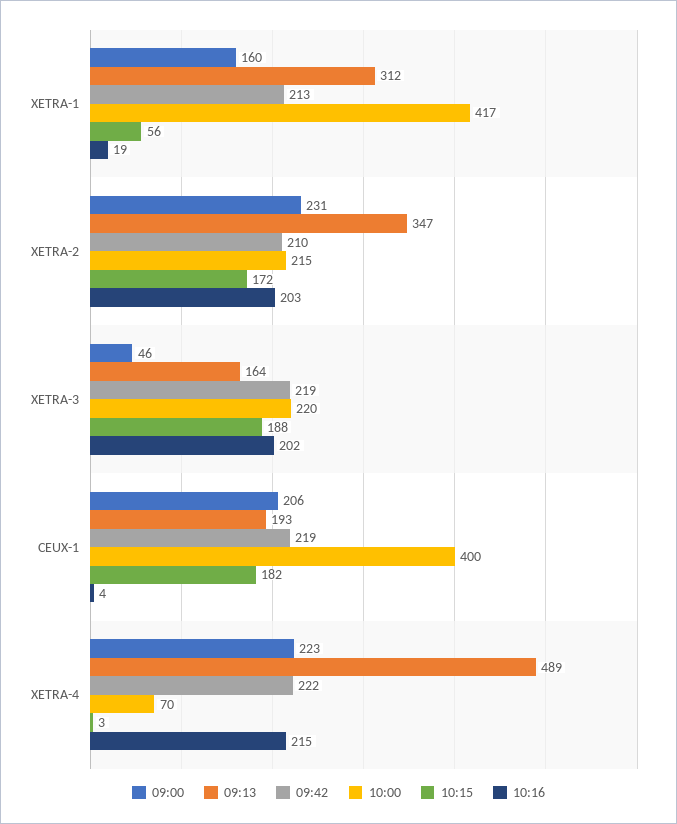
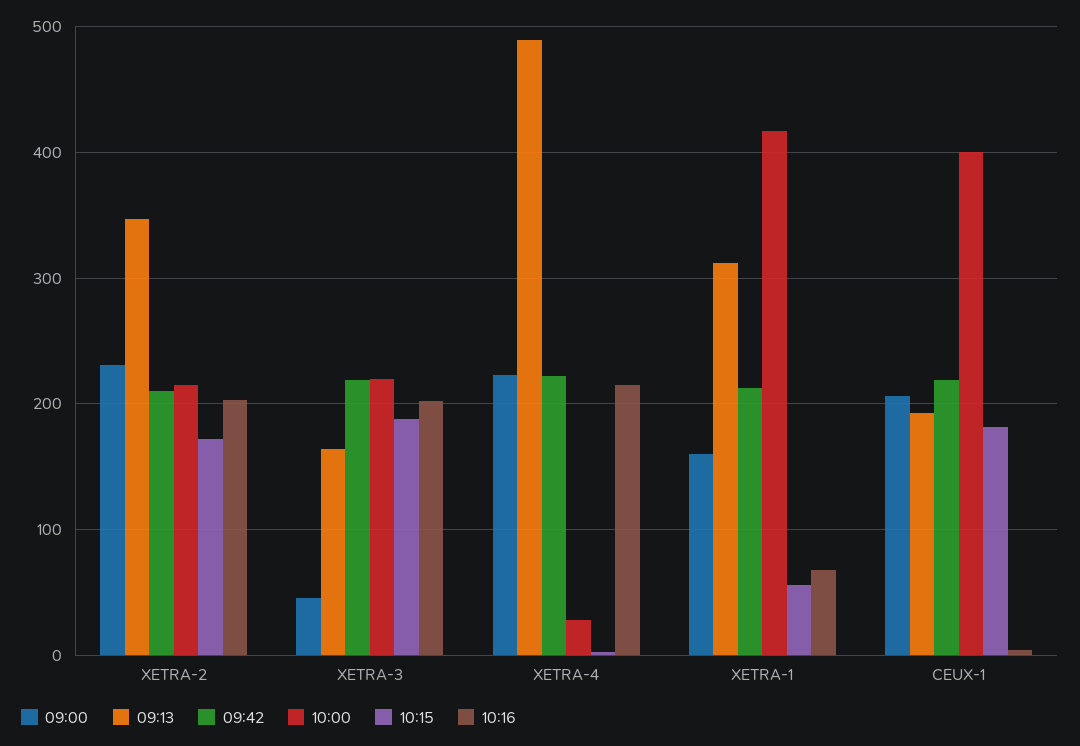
10:16, XETRA-1: 19 -> 70
10:00, XETRA-4: 70 -> 30

